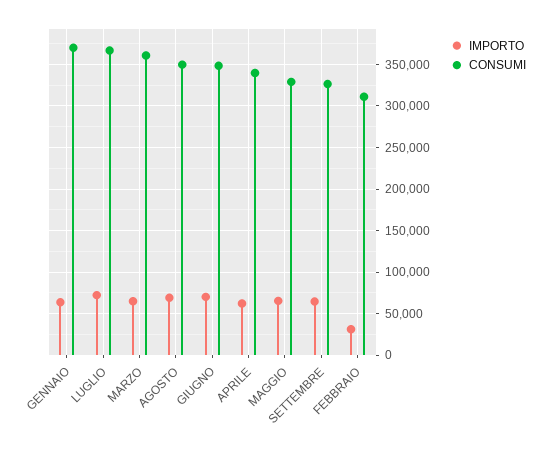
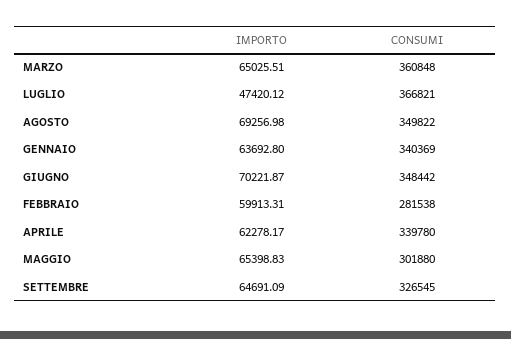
CONSUMI, GENNAIO: 370000 -> 340369
IMPORTO, LUGLIO: 70000 -> 47420.12
CONSUMI, MAGGIO: 330000 -> 301880
IMPORTO, FEBBRAIO: 30000 -> 59913.31
CONSUMI, FEBBRAIO: 310000 -> 281538

